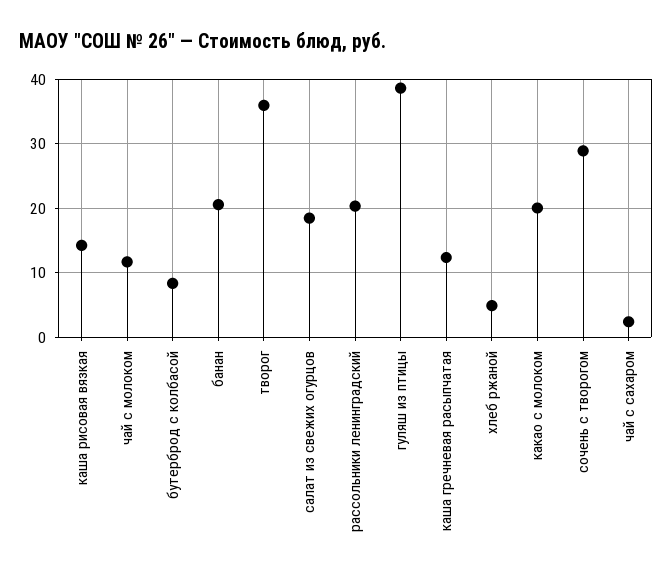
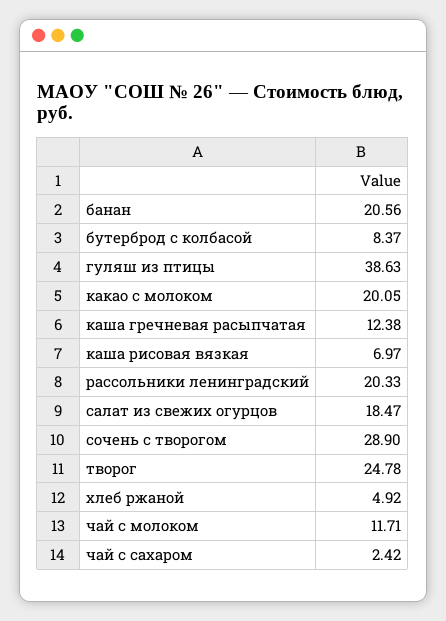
каша рисовая вязкая: 14 -> 6.97
творог: 36 -> 24.78

